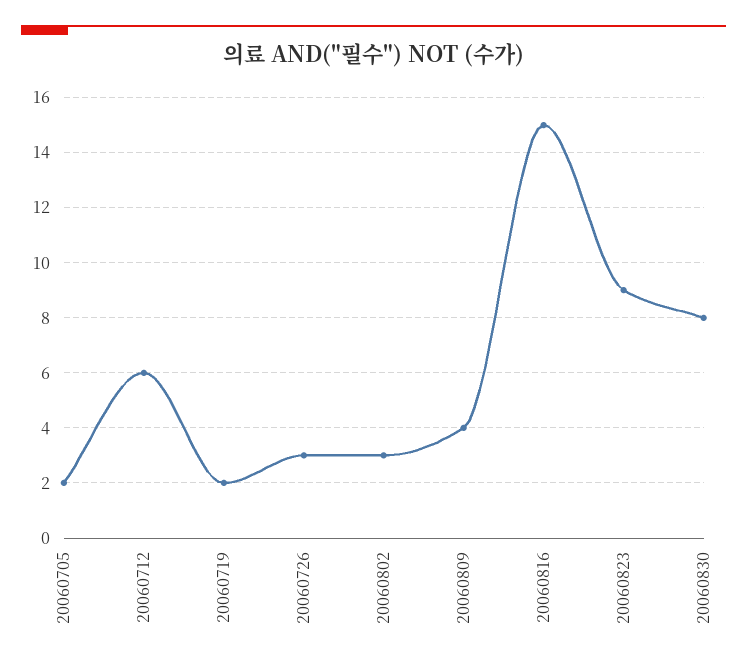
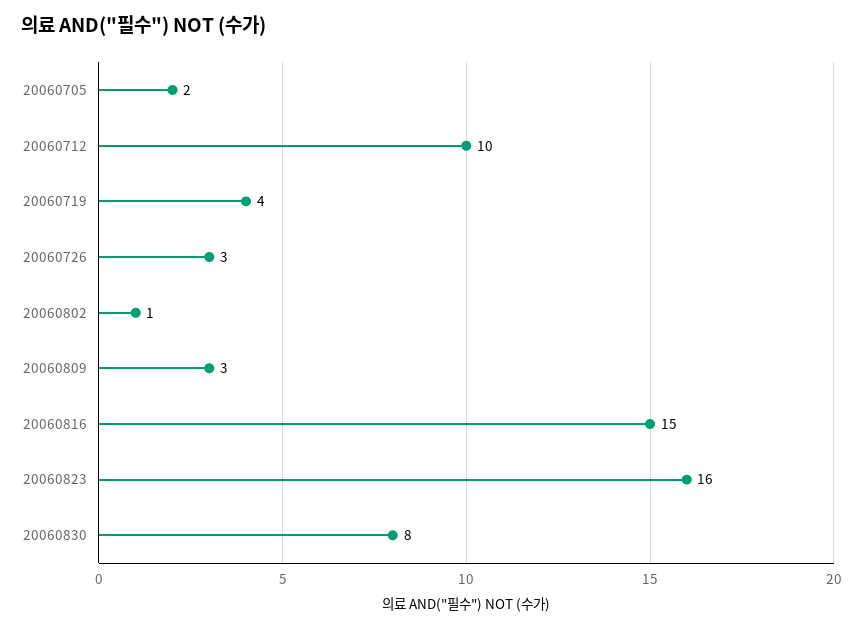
20060712: 6 -> 10
20060719: 2 -> 4
20060802: 3 -> 1
20060809: 4 -> 3
20060823: 9 -> 16

